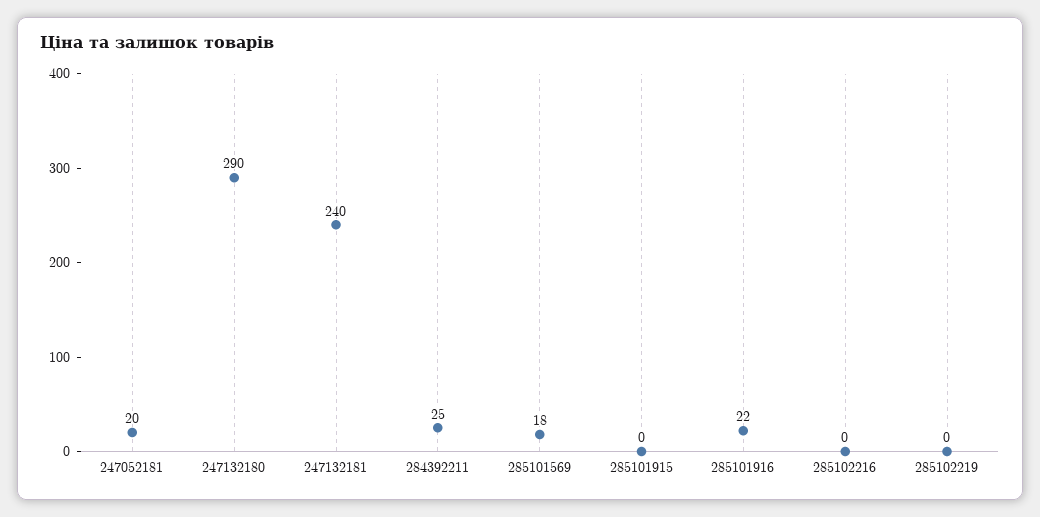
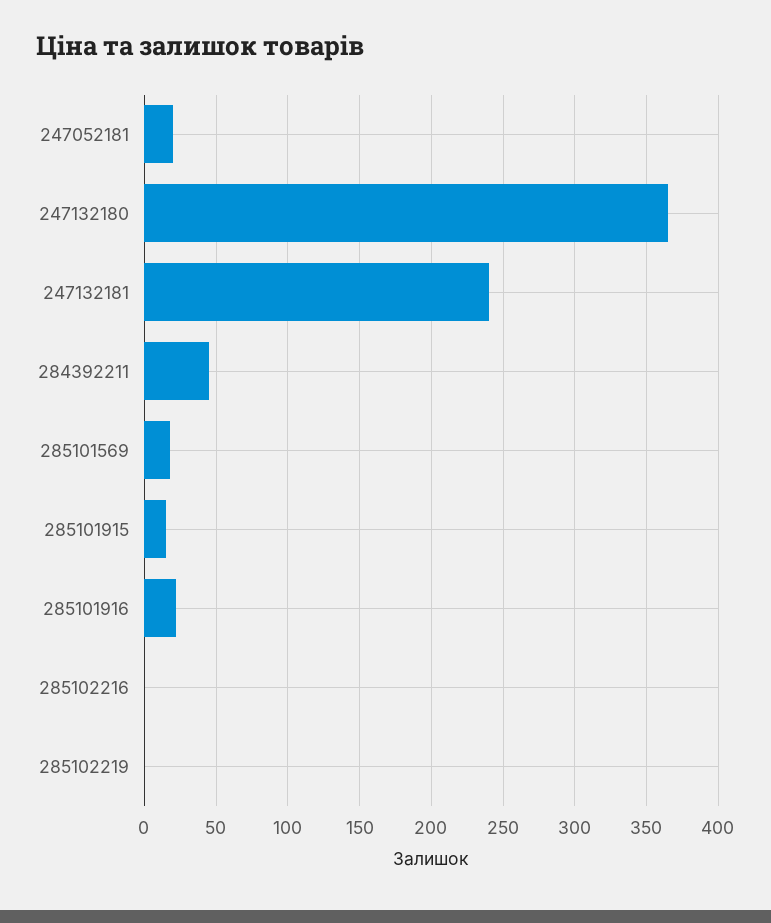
247132180: 290 -> 365
284392211: 25 -> 45
285101915: 0 -> 15

